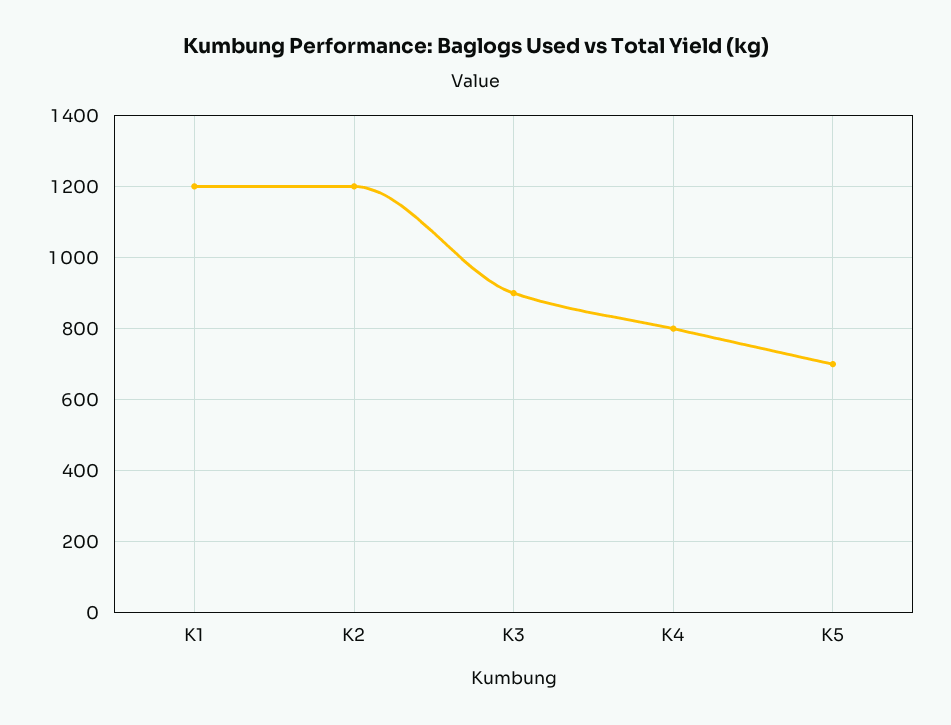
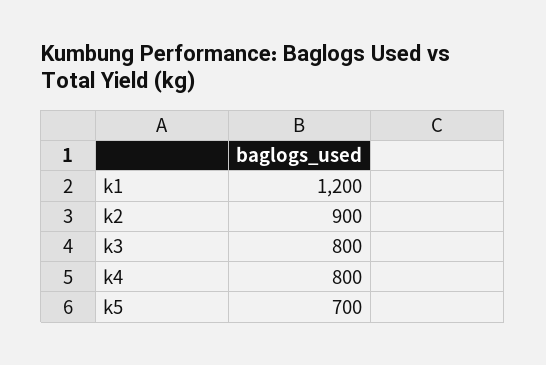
K2: 1200 -> 900
K3: 900 -> 800

